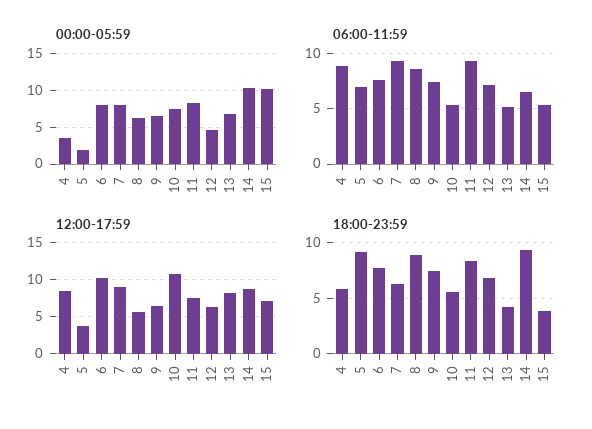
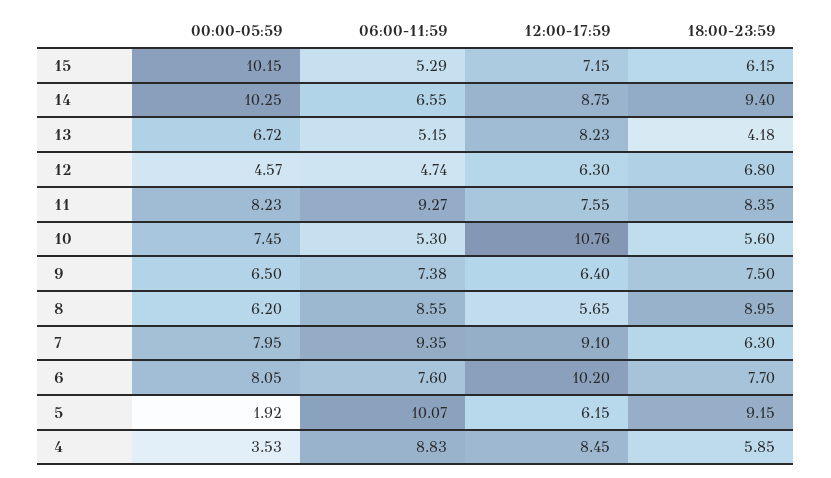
06:00-11:59, 5: 7 -> 10.07
06:00-11:59, 12: 7 -> 4.74
12:00-17:59, 5: 4 -> 6.15
18:00-23:59, 15: 4 -> 6.15

